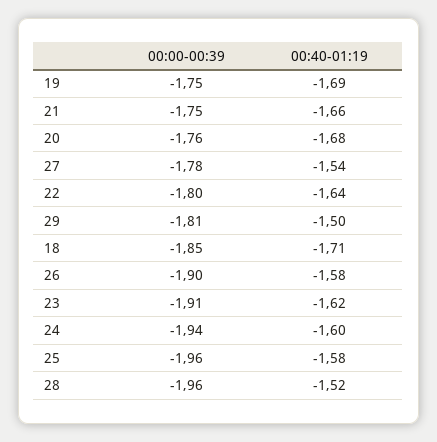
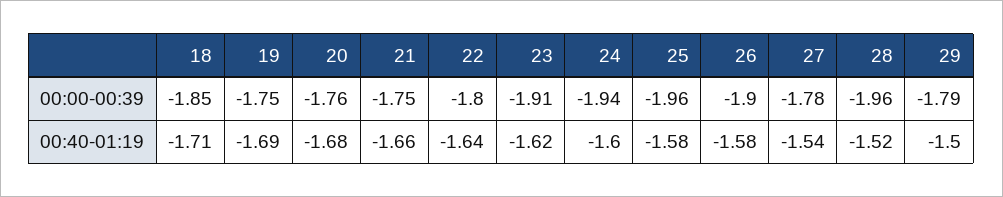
00:00-00:39, 29: -1.81 -> -1.79

